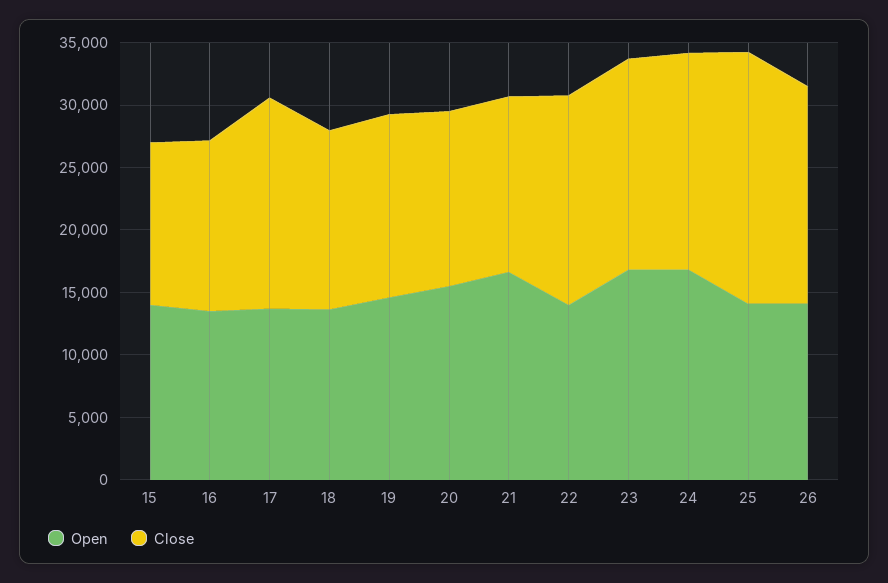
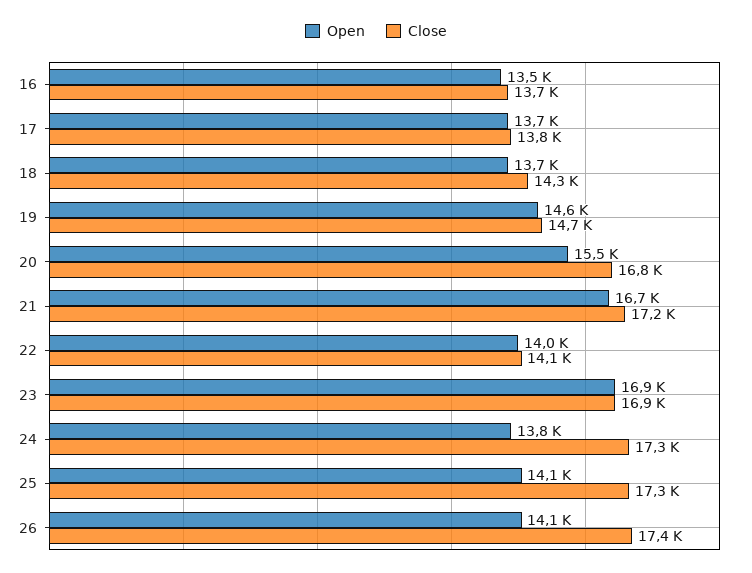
Open, 15: 14000 -> none
Close, 15: 13000 -> none
Close, 17: 17000 -> 13800
Close, 20: 14000 -> 16800
Close, 21: 14000 -> 17200
Close, 22: 17000 -> 14100
Open, 24: 17000 -> 13800
Close, 25: 20000 -> 17300

